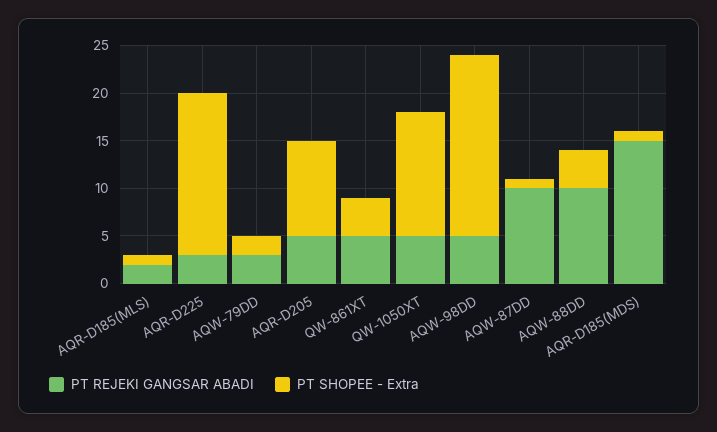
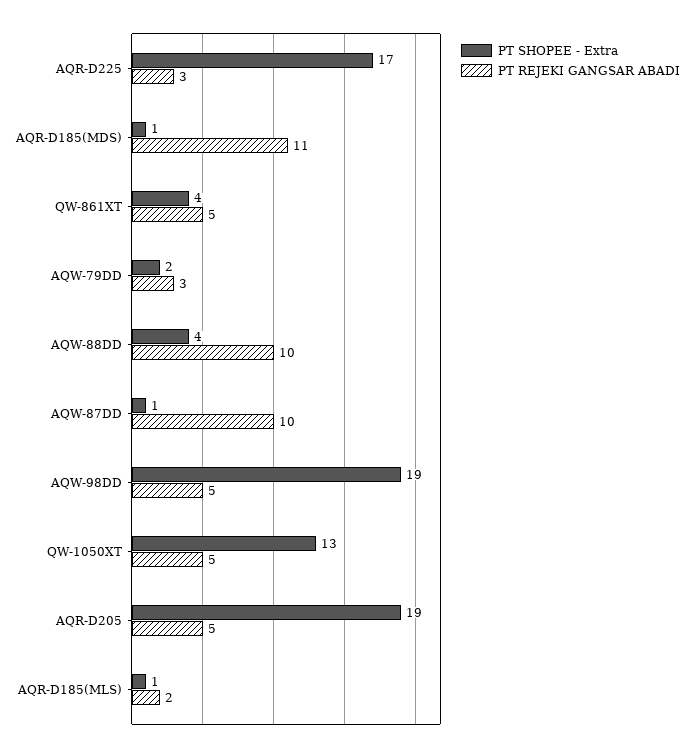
PT SHOPEE - Extra, AQR-D205: 10 -> 19
PT REJEKI GANGSAR ABADI, AQR-D185(MDS): 15 -> 11

